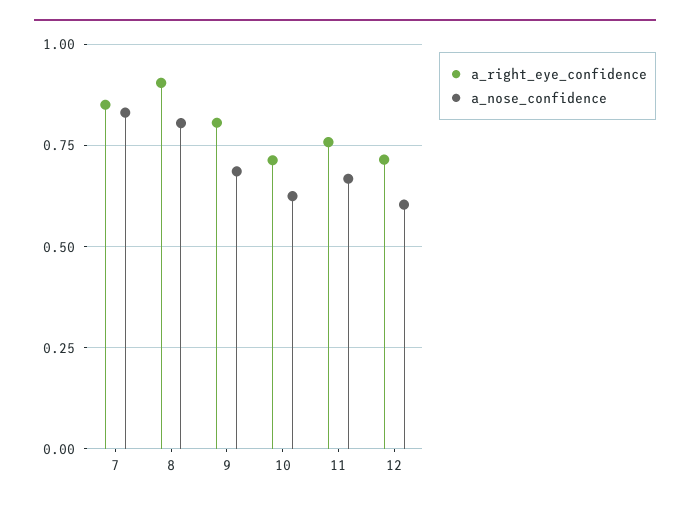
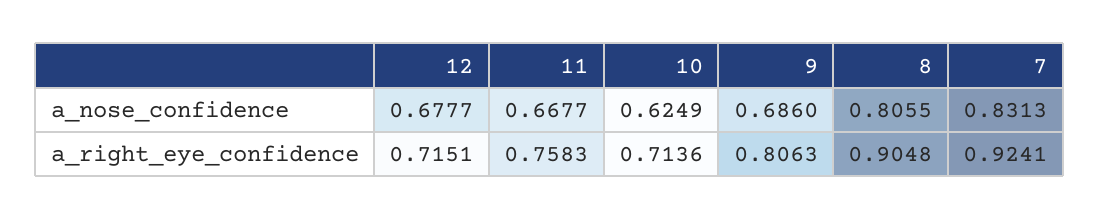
a_right_eye_confidence, 7: 0.85 -> 0.9241
a_nose_confidence, 12: 0.6 -> 0.6777

